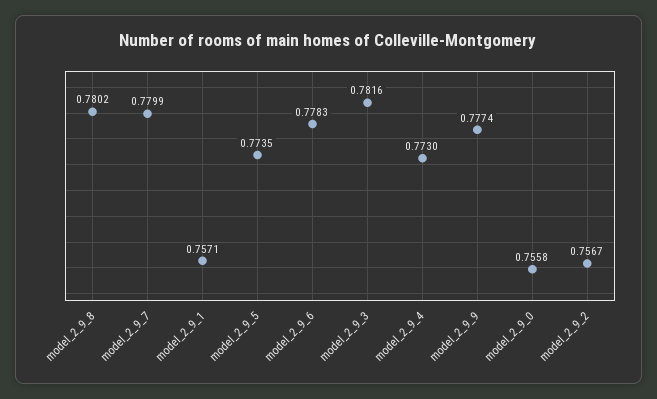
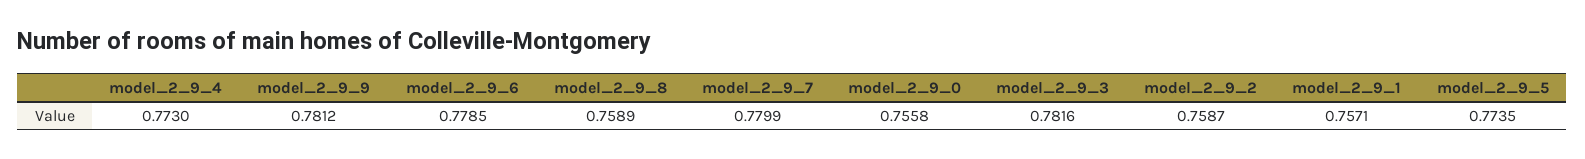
model_2_9_8: 0.7802 -> 0.7589
model_2_9_6: 0.7783 -> 0.7785
model_2_9_9: 0.7774 -> 0.7812
model_2_9_2: 0.7567 -> 0.7587

